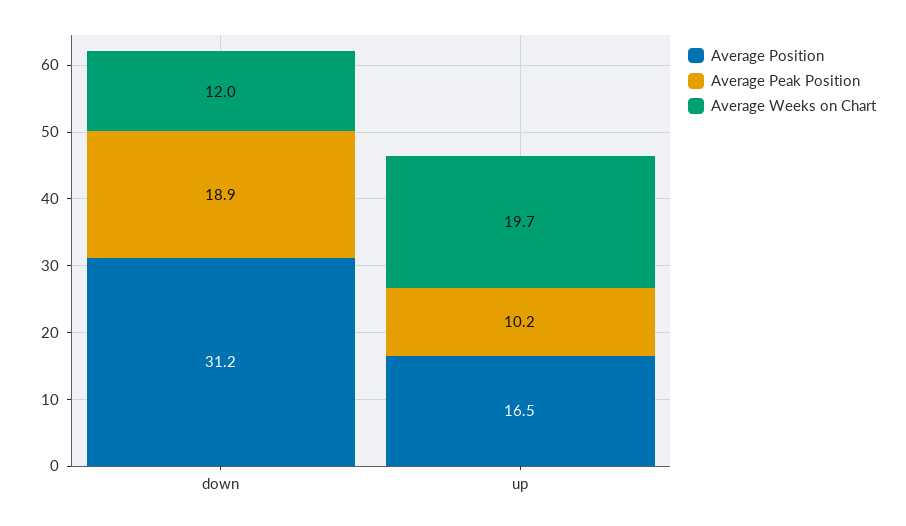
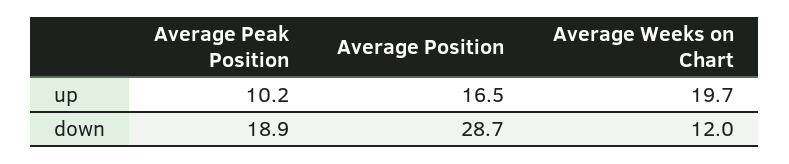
Average Position, down: 31.2 -> 28.7

